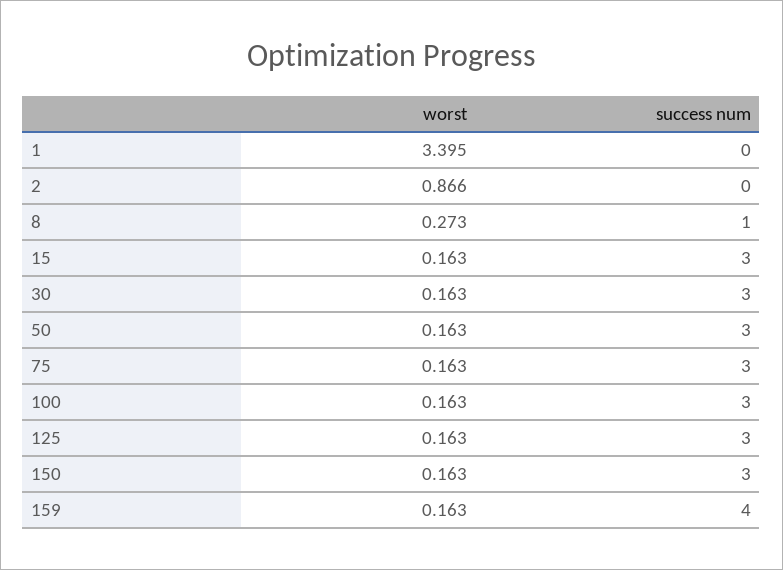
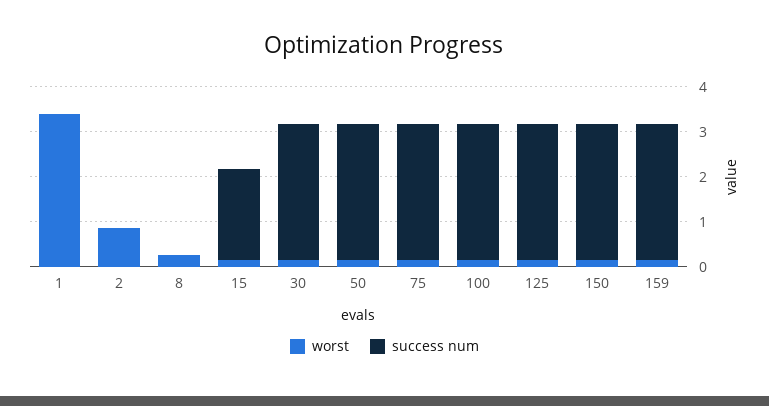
success num, 8: 1 -> 0
success num, 15: 3 -> 2
success num, 159: 4 -> 3

